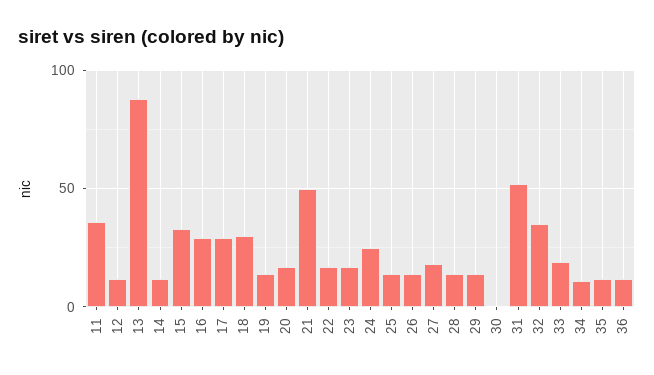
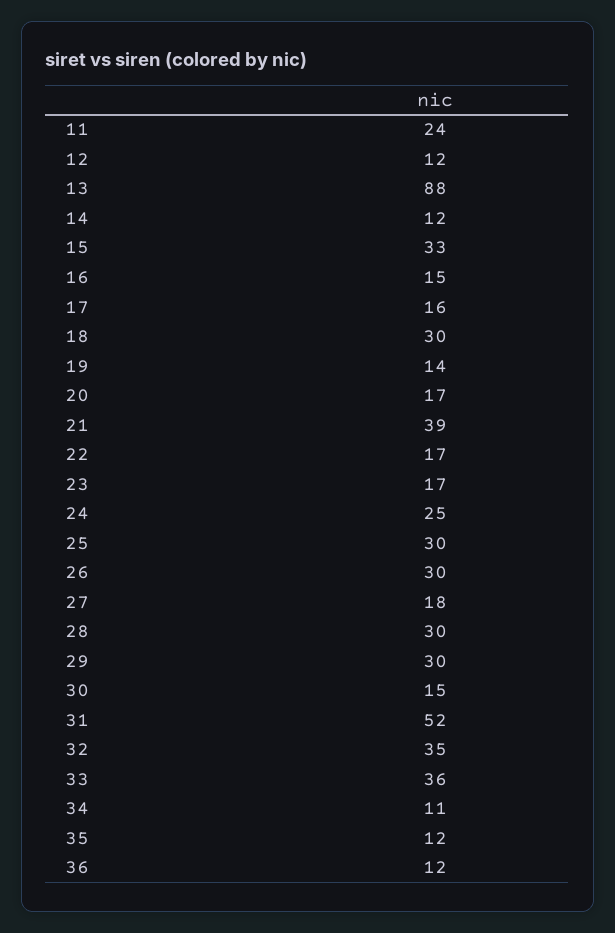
11: 35 -> 24
16: 30 -> 15
17: 30 -> 16
21: 50 -> 39
25: 15 -> 30
26: 15 -> 30
28: 15 -> 30
29: 15 -> 30
30: 0 -> 15
33: 20 -> 36

